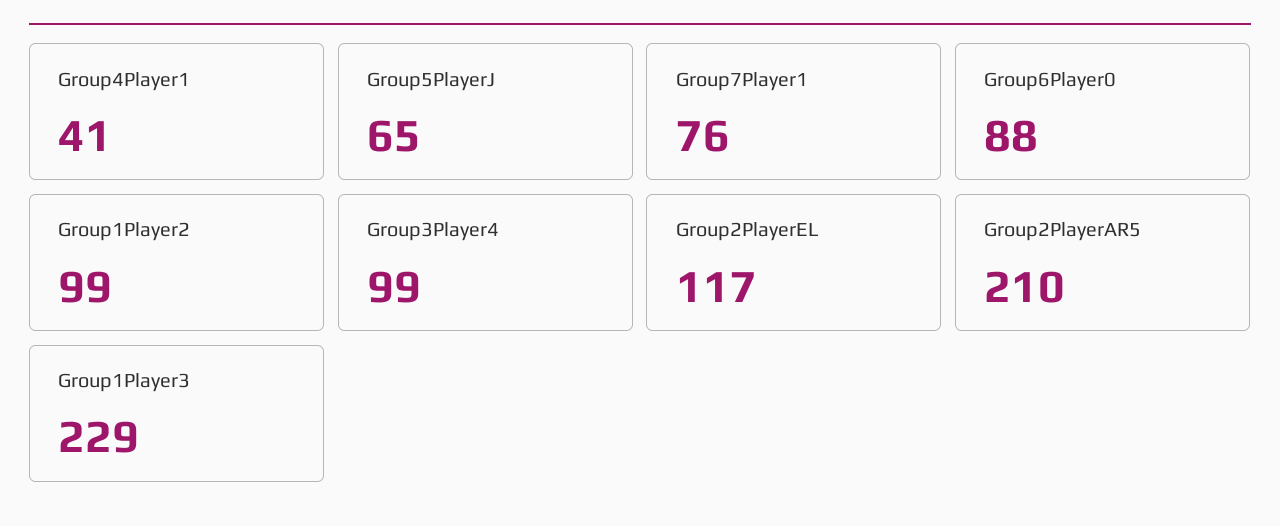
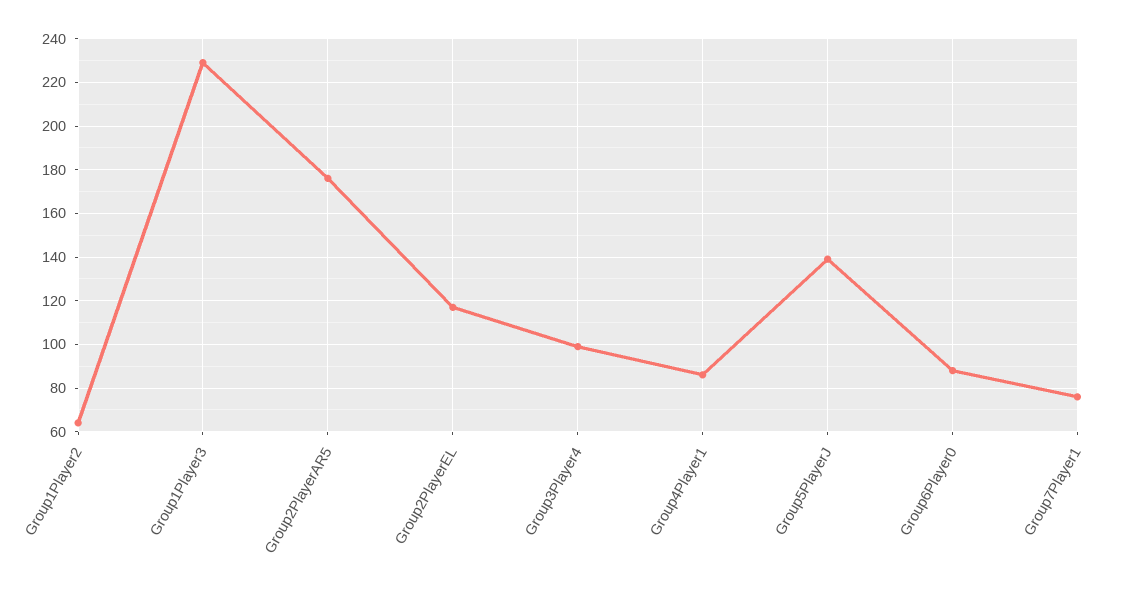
Group4Player1: 41 -> 85
Group5PlayerJ: 65 -> 140
Group1Player2: 99 -> 65
Group2PlayerAR5: 210 -> 175

